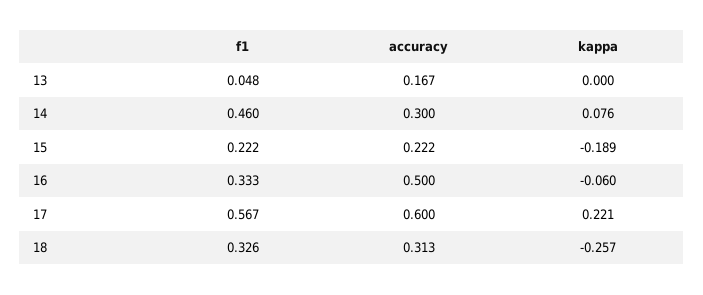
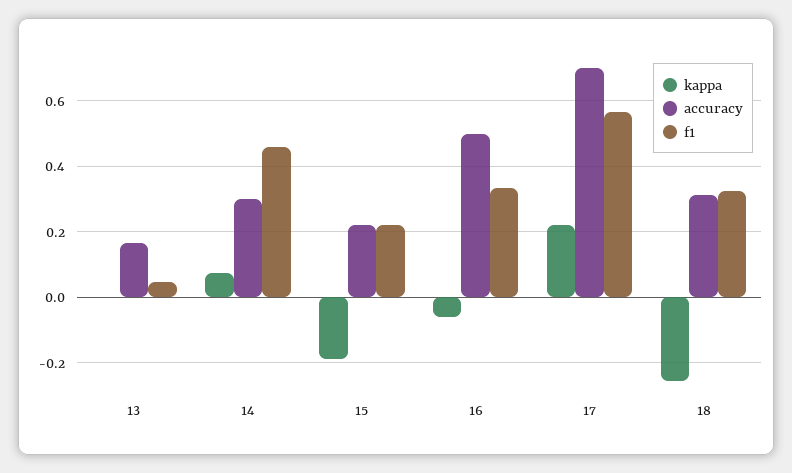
accuracy, 17: 0.6 -> 0.7

